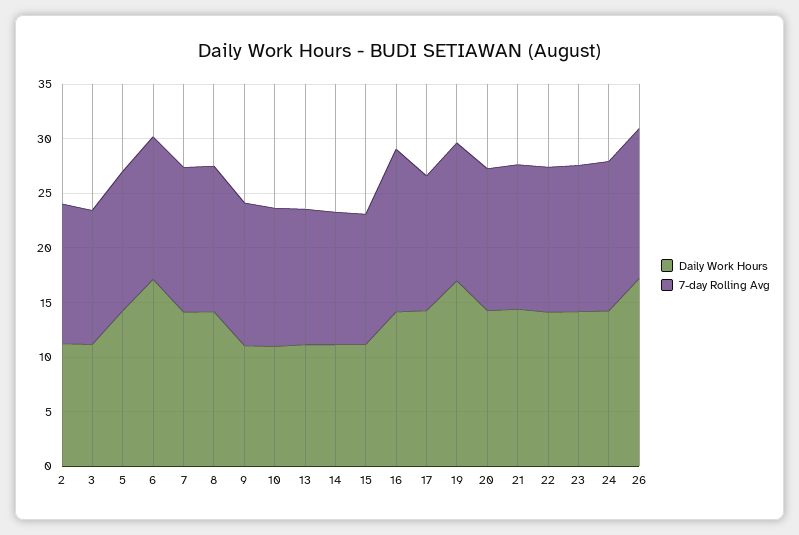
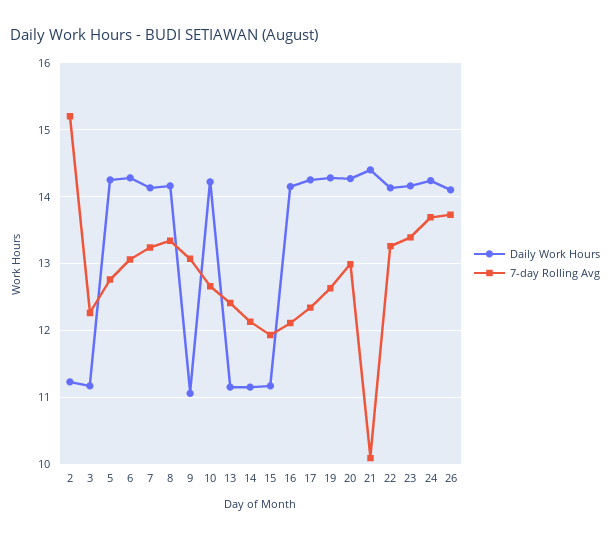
7-day Rolling Avg, 2: 13 -> 15.2
Daily Work Hours, 6: 17 -> 14.3
Daily Work Hours, 10: 11 -> 14.2
7-day Rolling Avg, 16: 15 -> 12.1
Daily Work Hours, 19: 17 -> 14.3
7-day Rolling Avg, 21: 13 -> 10.1
Daily Work Hours, 26: 17 -> 14.1

